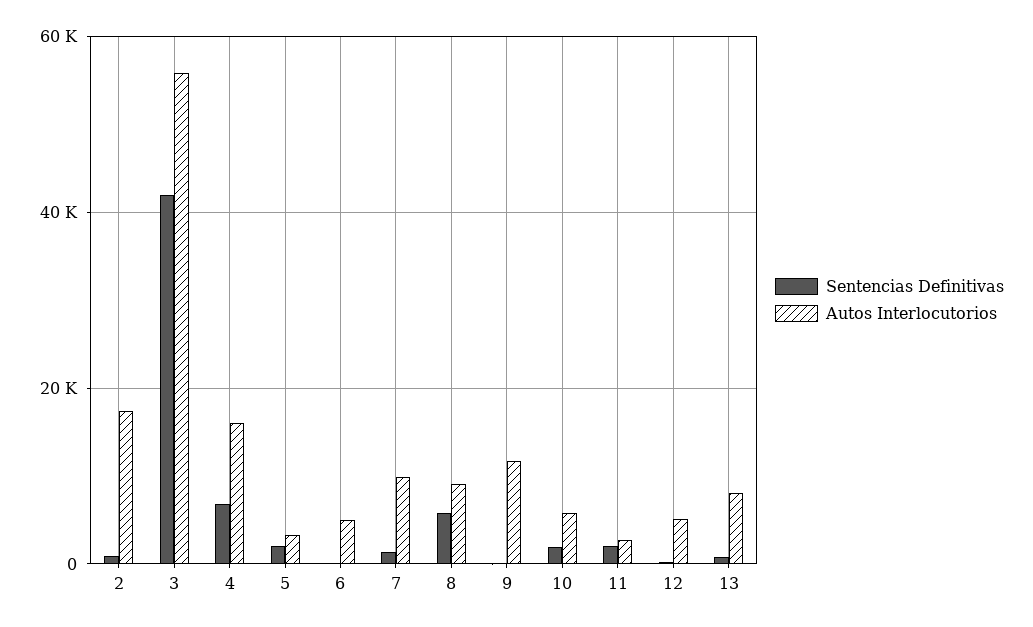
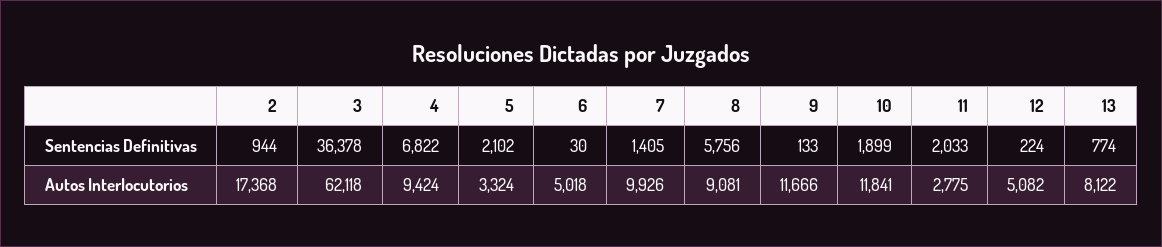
Sentencias Definitivas, 3: 42000 -> 36378
Autos Interlocutorios, 3: 56000 -> 62118
Autos Interlocutorios, 4: 16000 -> 9424
Autos Interlocutorios, 10: 6000 -> 11841

